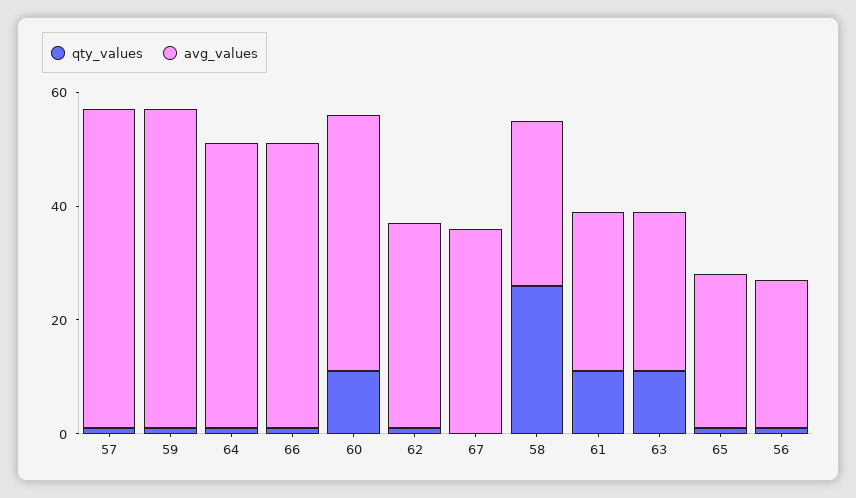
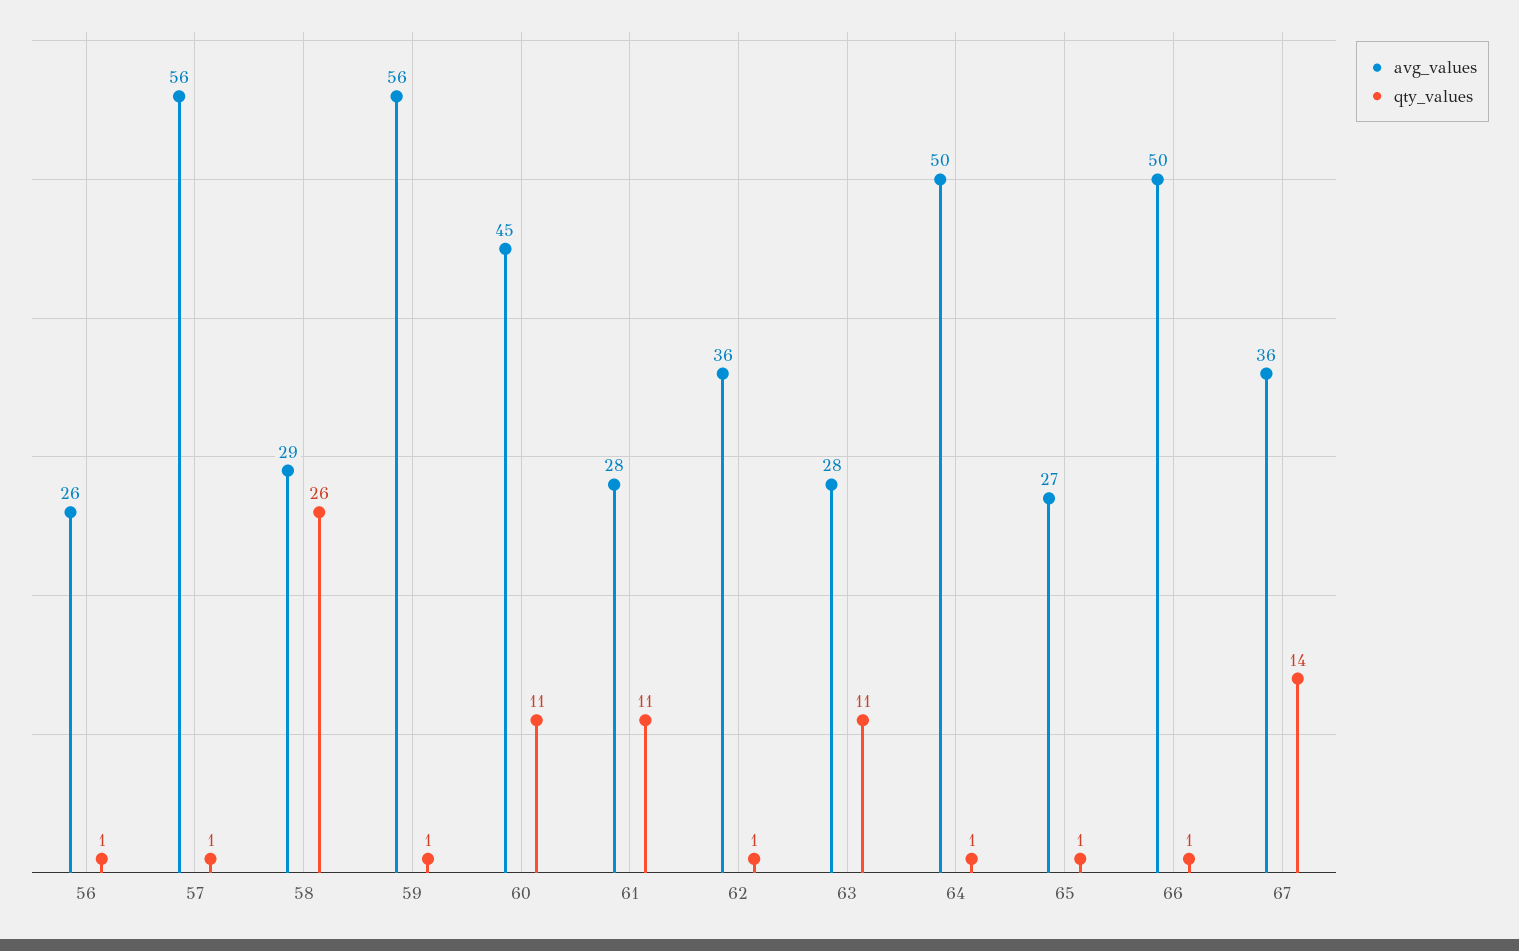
qty_values, 67: 0 -> 14

